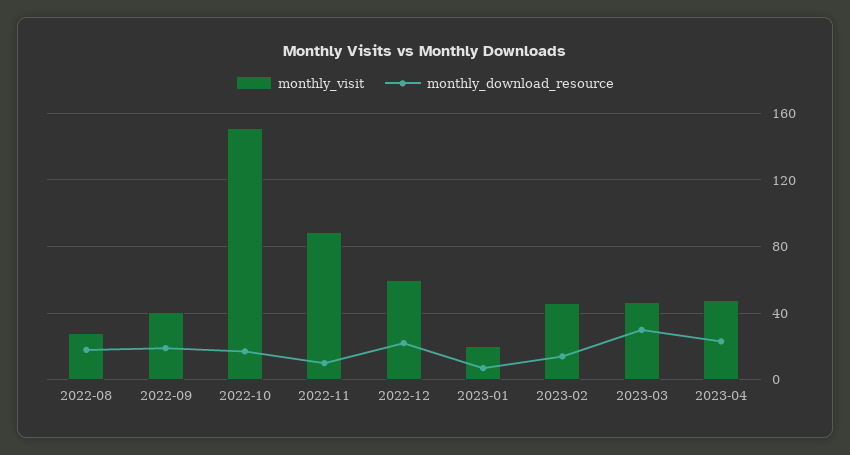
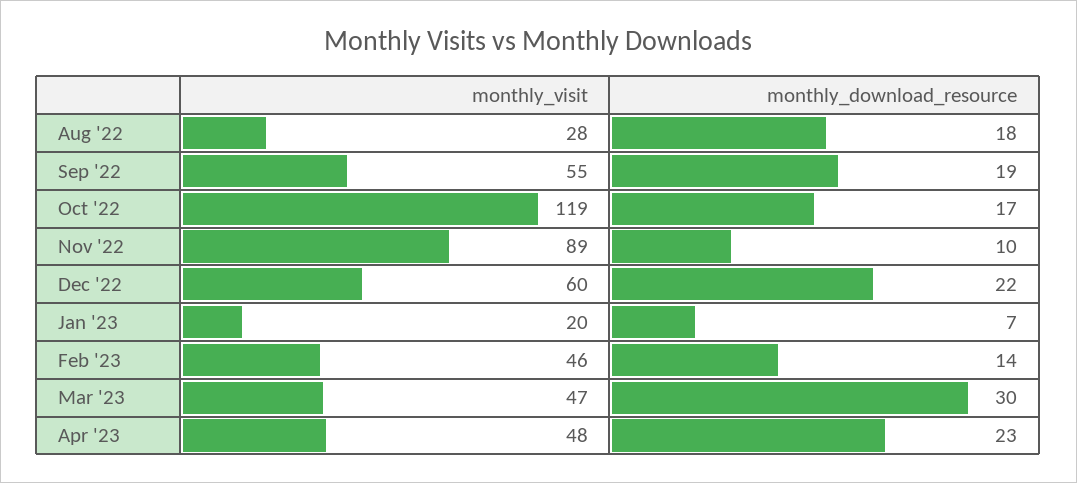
monthly_visit, 2022-09: 40 -> 55
monthly_visit, 2022-10: 150 -> 119

